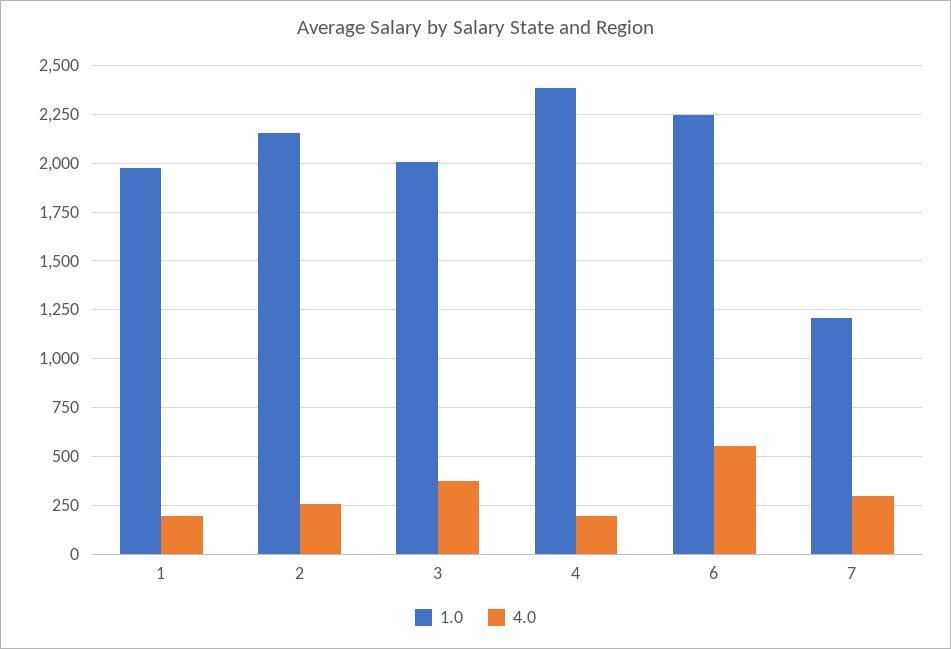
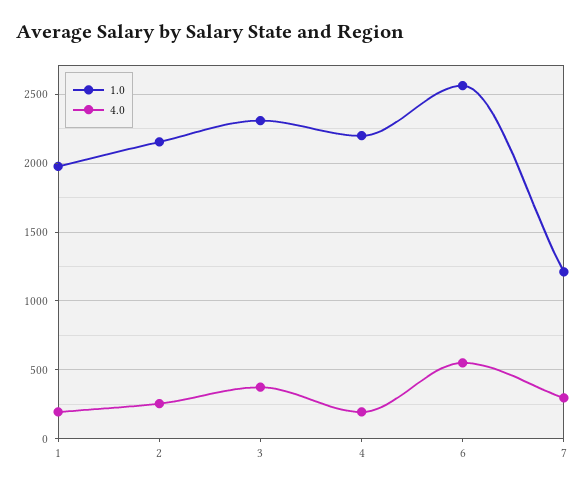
1.0, 3: 2000 -> 2300
1.0, 4: 2400 -> 2200
1.0, 6: 2250 -> 2550

